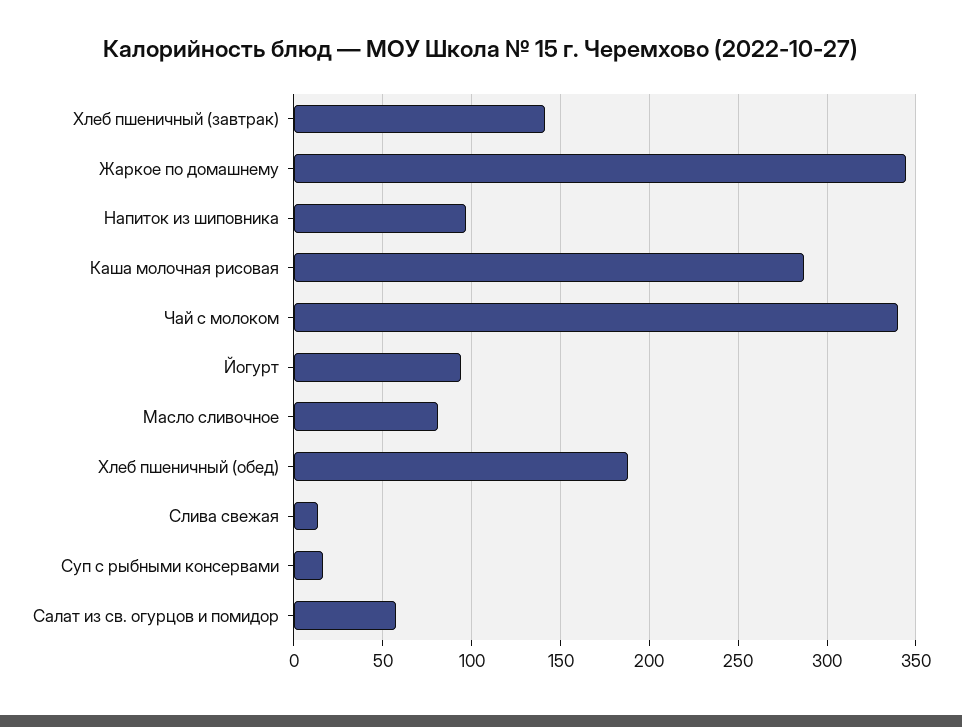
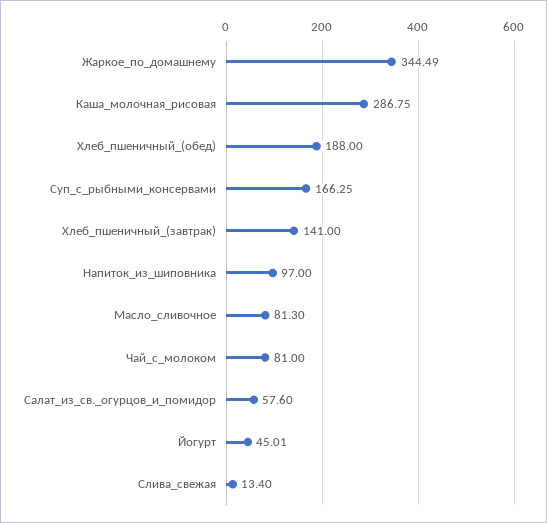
Чай с молоком: 340 -> 81
Йогурт: 95 -> 45.01
Суп с рыбными консервами: 15 -> 166.25

